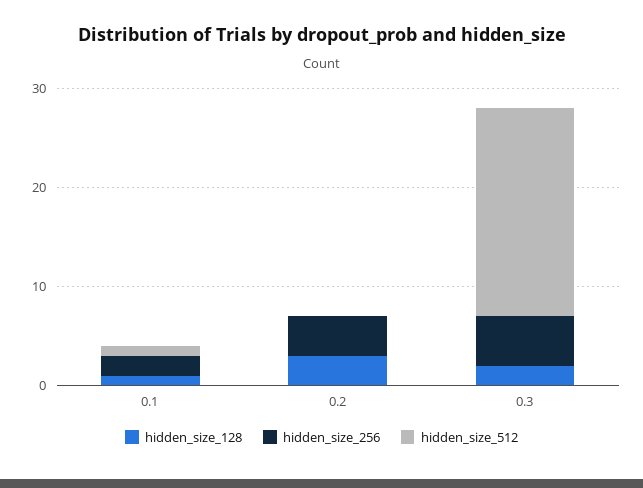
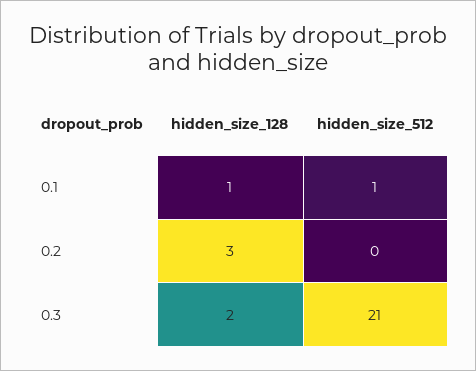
hidden_size_256, 0.1: 2 -> none
hidden_size_256, 0.2: 4 -> none
hidden_size_256, 0.3: 5 -> none

